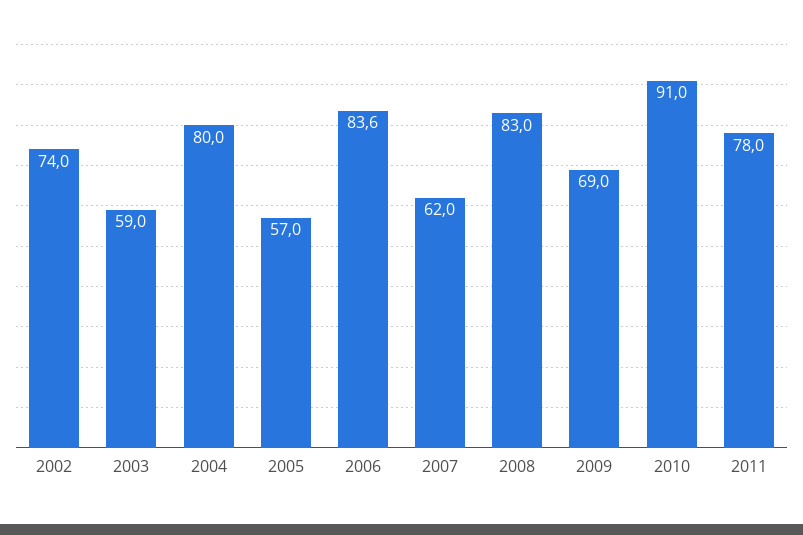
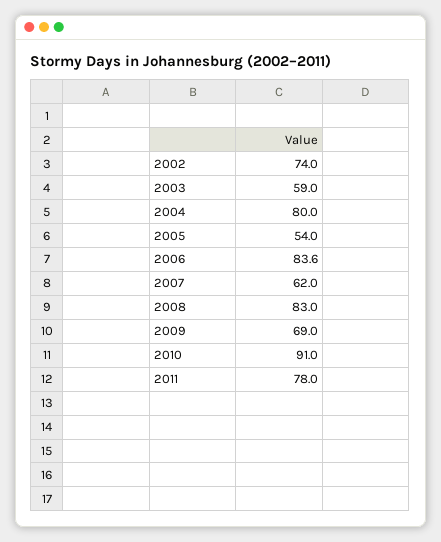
2005: 57 -> 54

